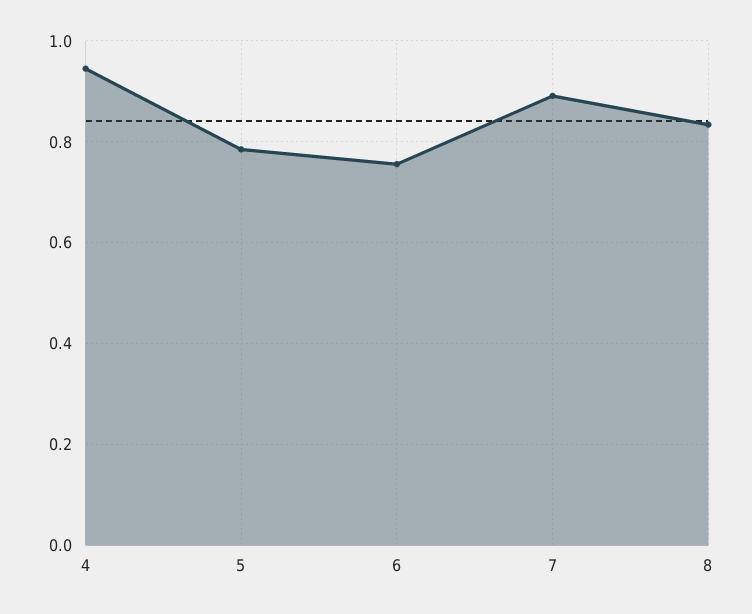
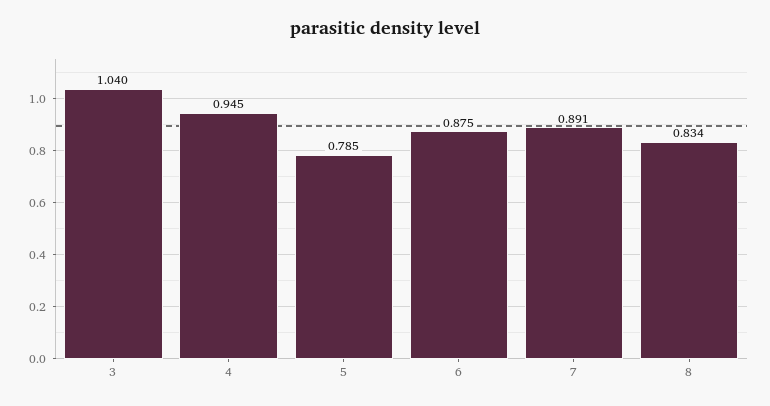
6: 0.76 -> 0.875
3: none -> 1.04

